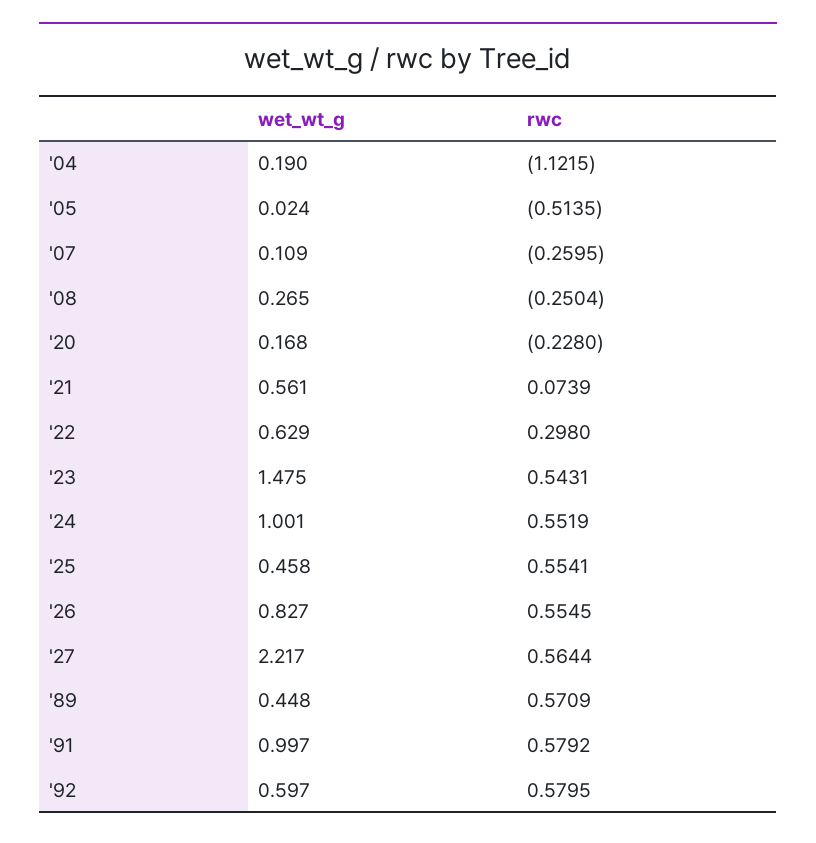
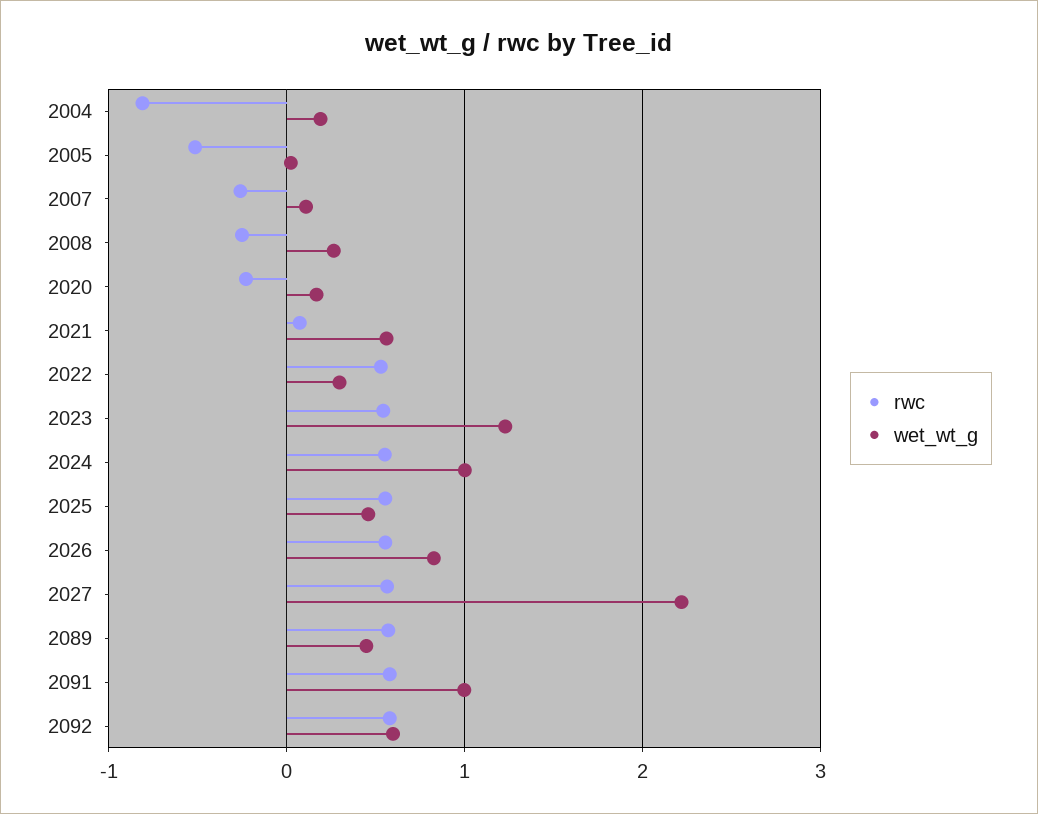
rwc, '04: -1.1215 -> -0.8
wet_wt_g, '22: 0.629 -> 0.3
rwc, '22: 0.298 -> 0.5
wet_wt_g, '23: 1.475 -> 1.2

